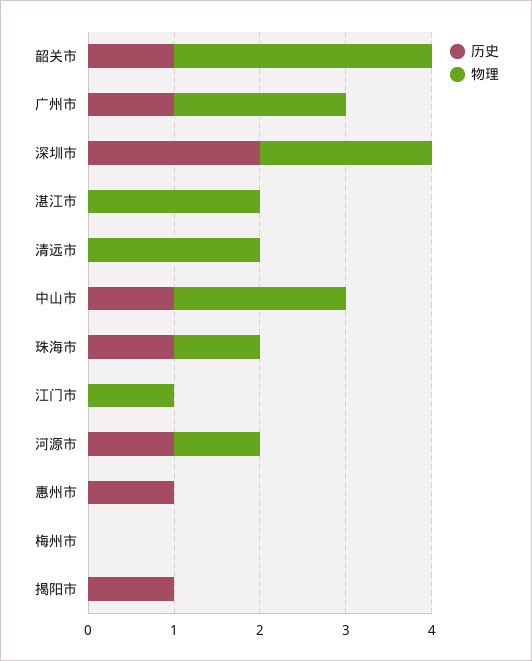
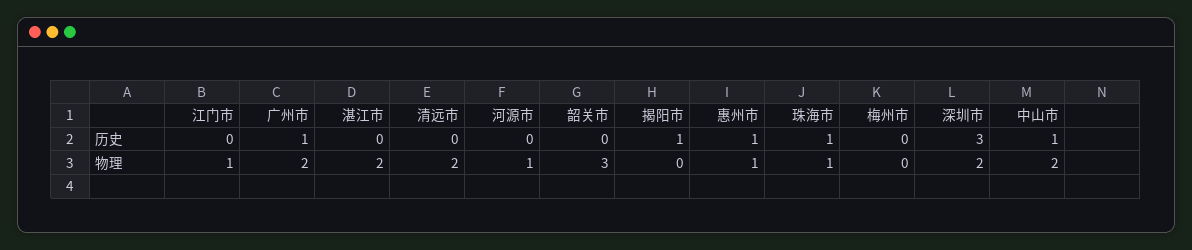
历史, 韶关市: 1 -> 0
历史, 深圳市: 2 -> 3
历史, 河源市: 1 -> 0
物理, 惠州市: 0 -> 1

